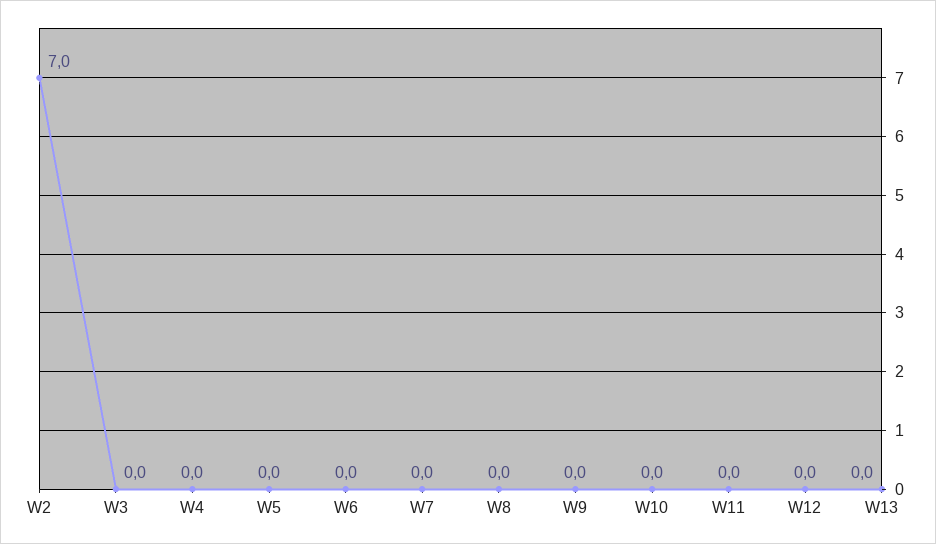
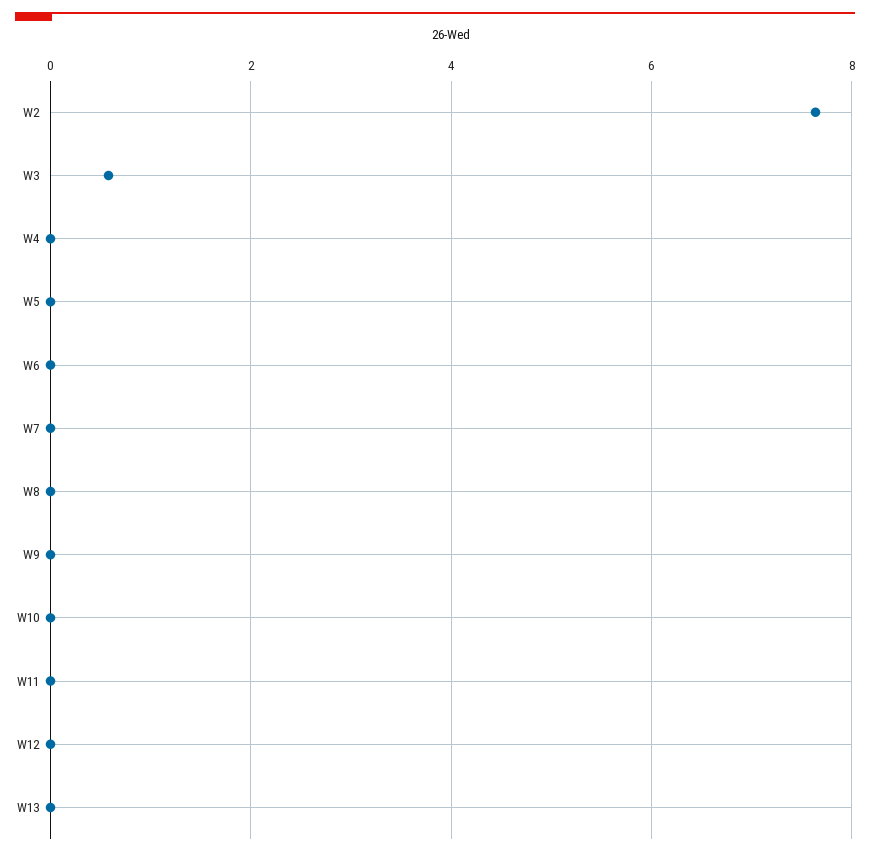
W2: 7 -> 7.6
W3: 0 -> 0.6

